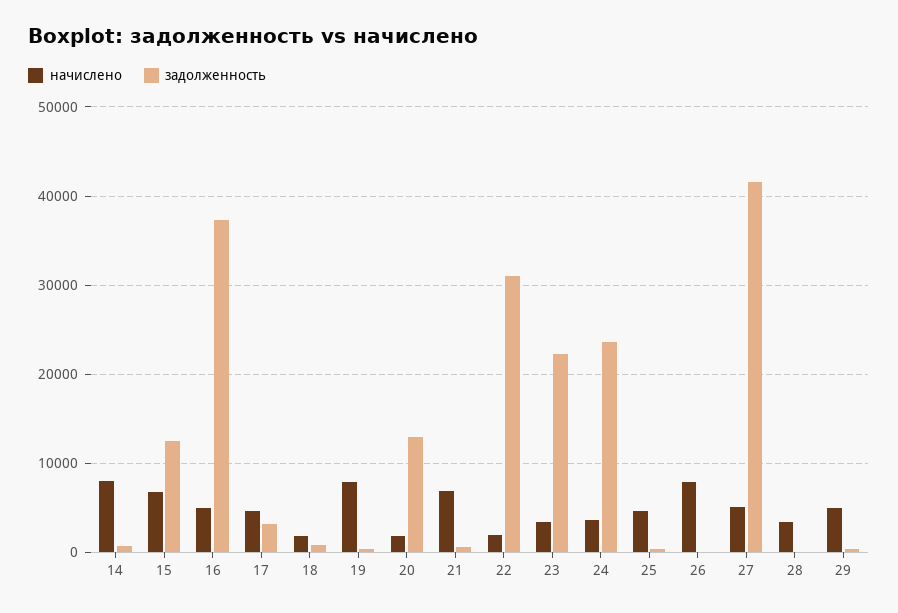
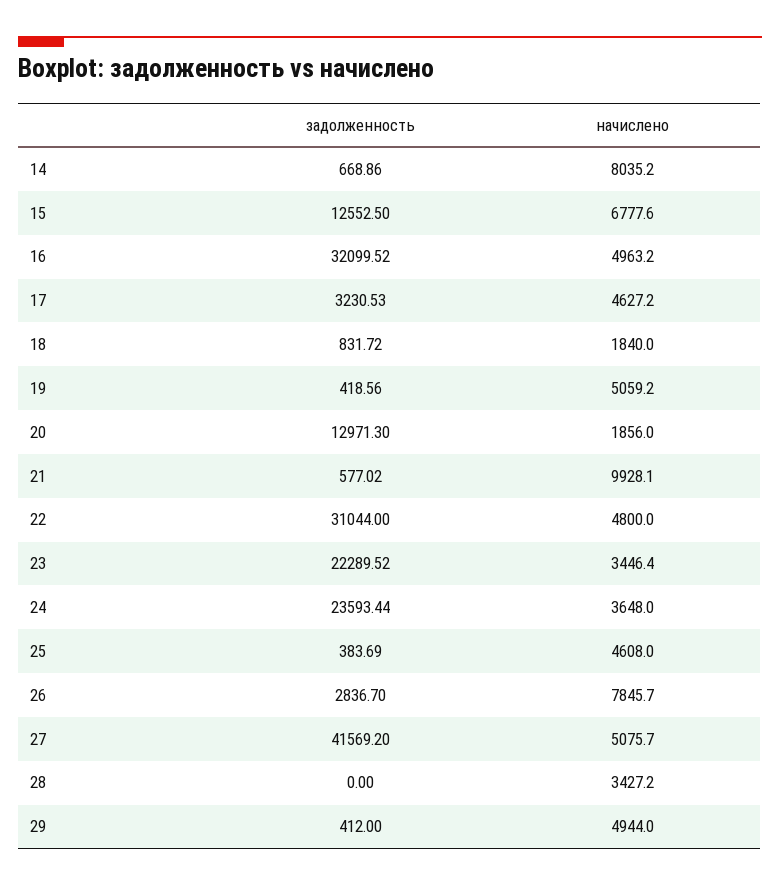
задолженность, 16: 37000 -> 32099.52
начислено, 19: 8000 -> 5059.2
начислено, 21: 7000 -> 9928.1
начислено, 22: 2000 -> 4800
задолженность, 26: 0 -> 2836.7

